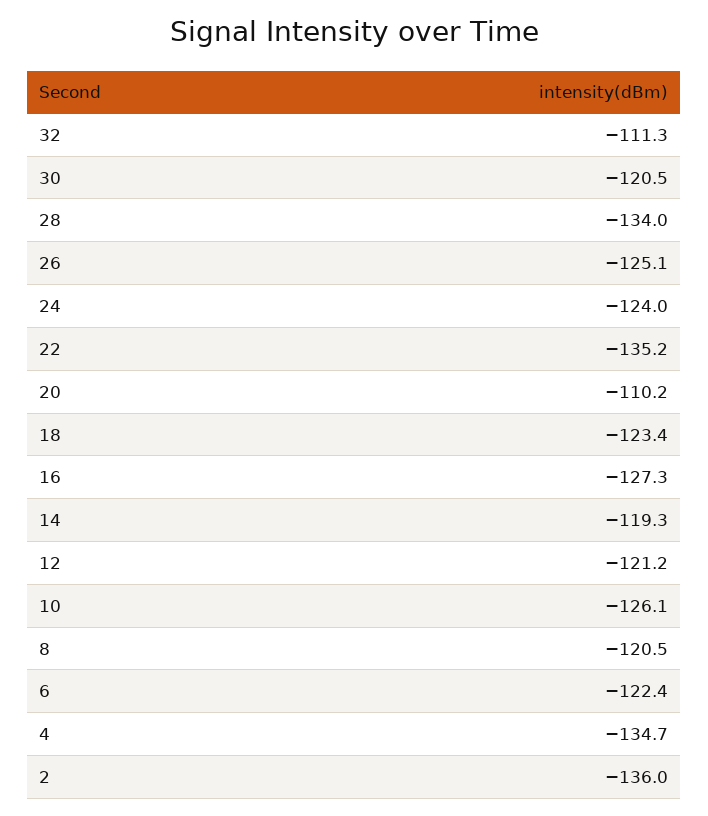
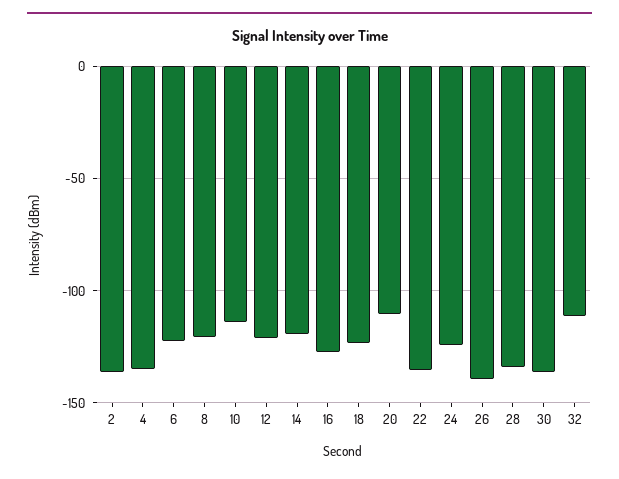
30: -120.5 -> -135
26: -125.1 -> -140
10: -126.1 -> -115

